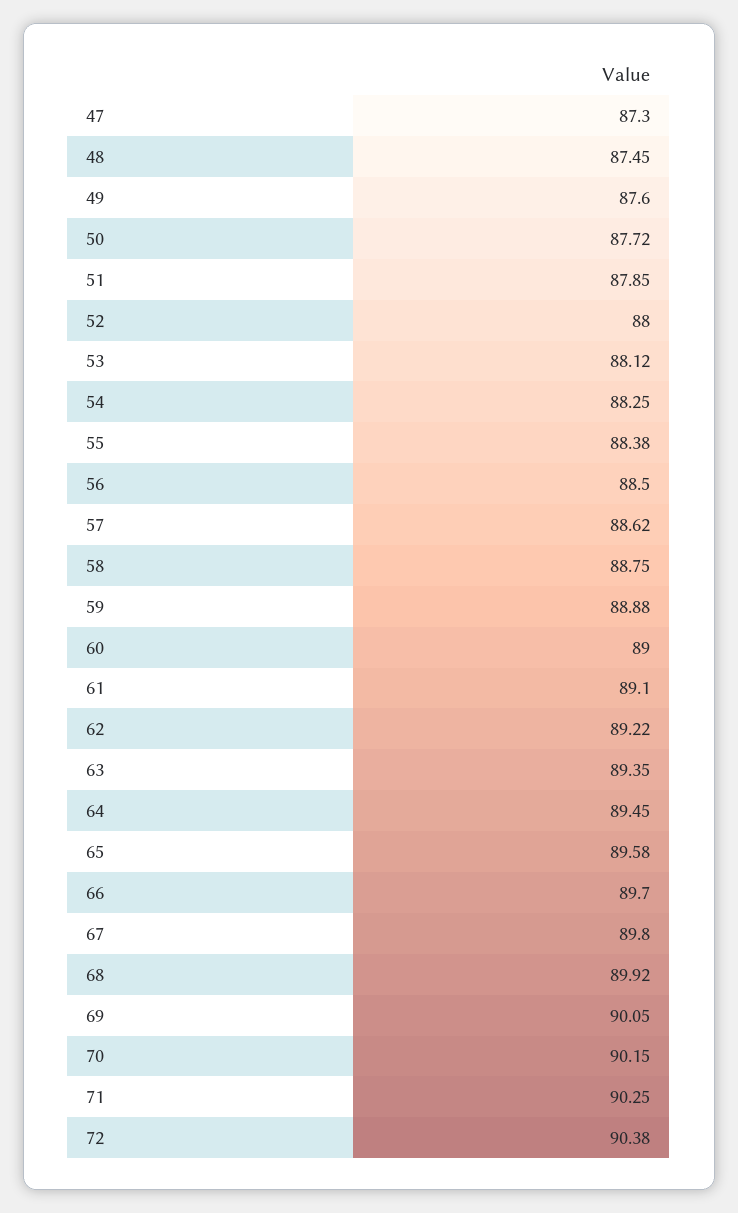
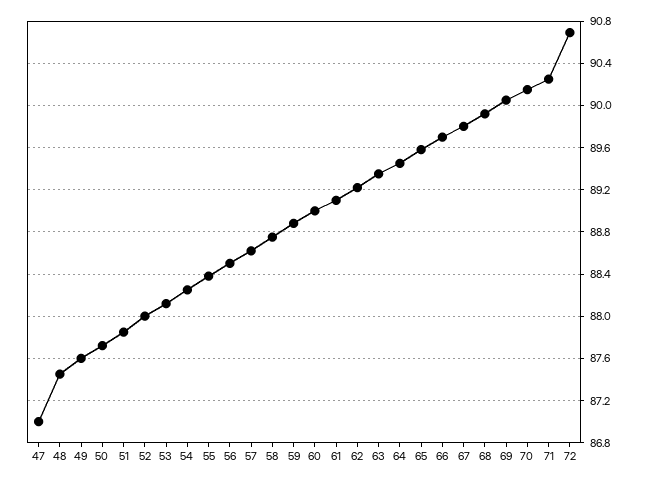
47: 87.3 -> 87
72: 90.38 -> 90.7

